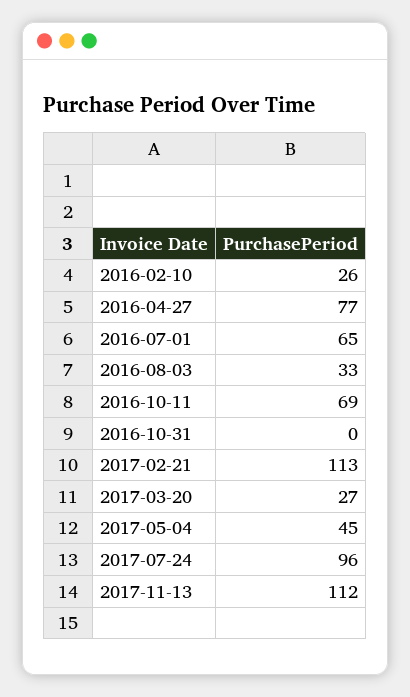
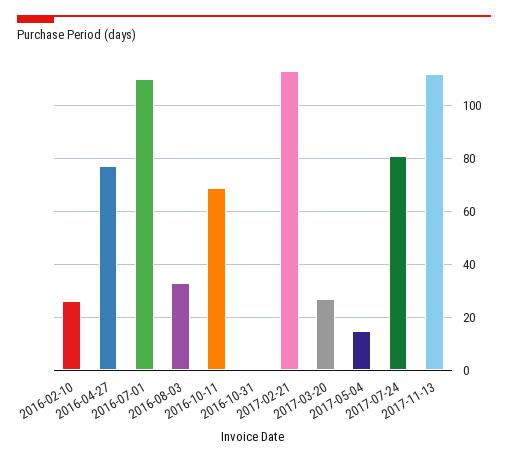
2016-07-01: 65 -> 110
2017-05-04: 45 -> 15
2017-07-24: 96 -> 80

